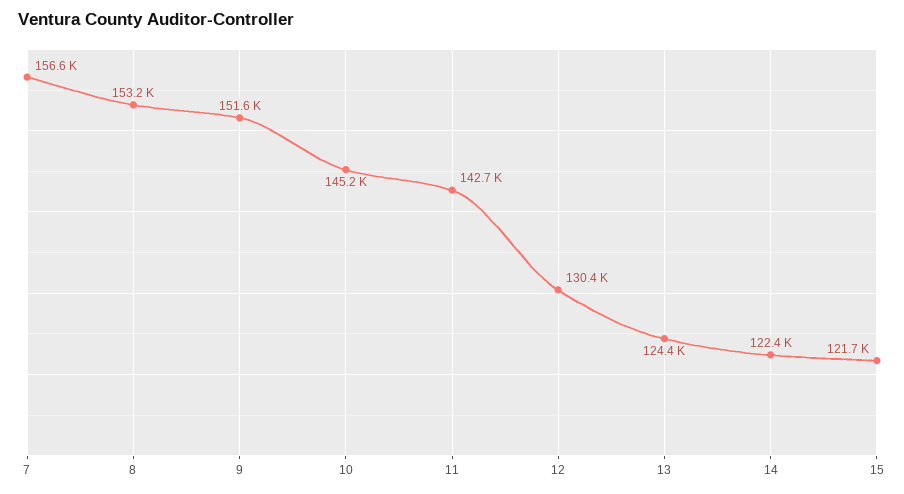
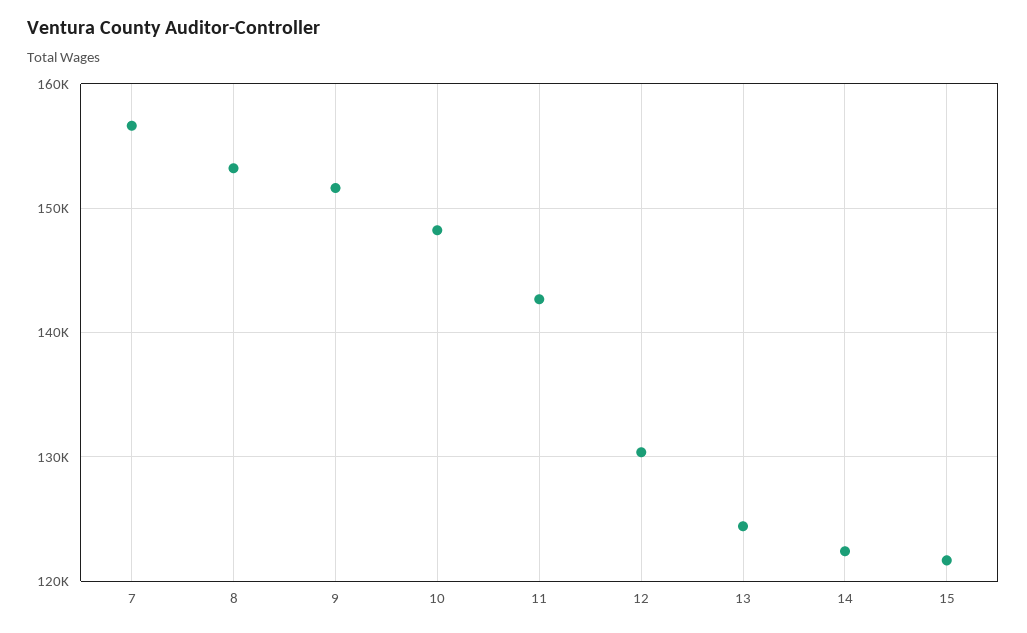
10: 145200 -> 148000

